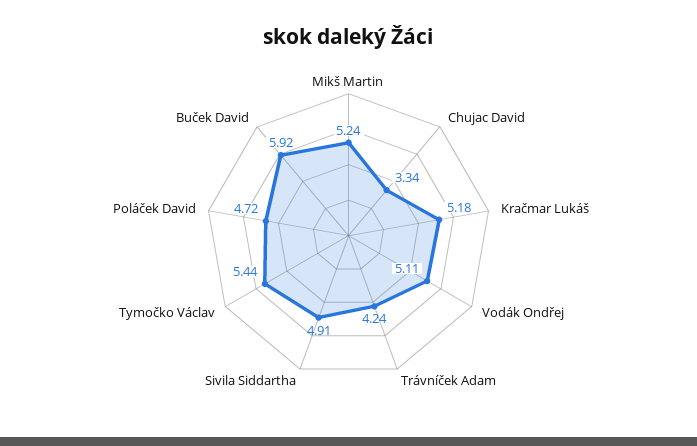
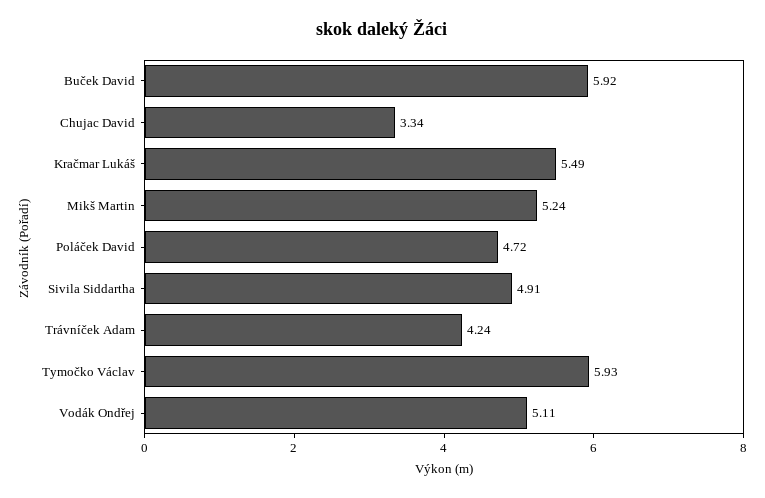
Kračmar Lukáš: 5.18 -> 5.49
Tymočko Václav: 5.44 -> 5.93

